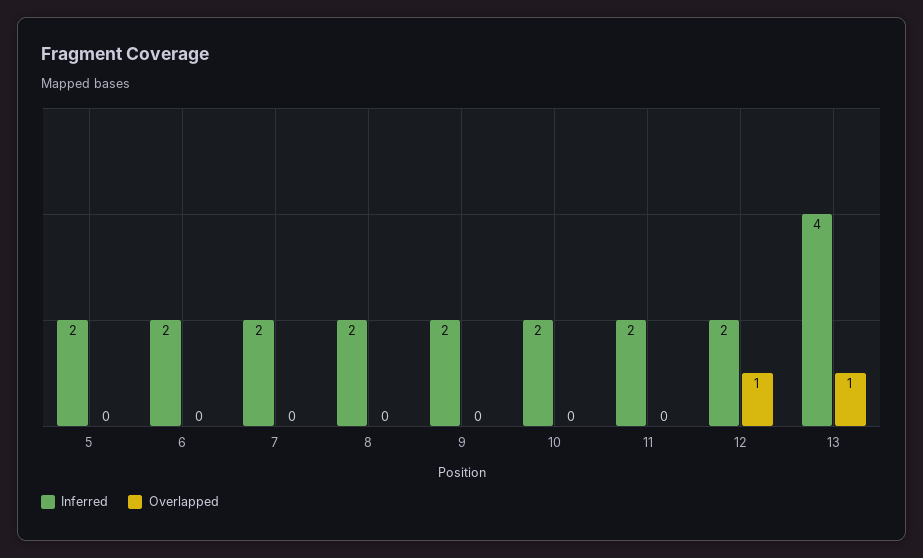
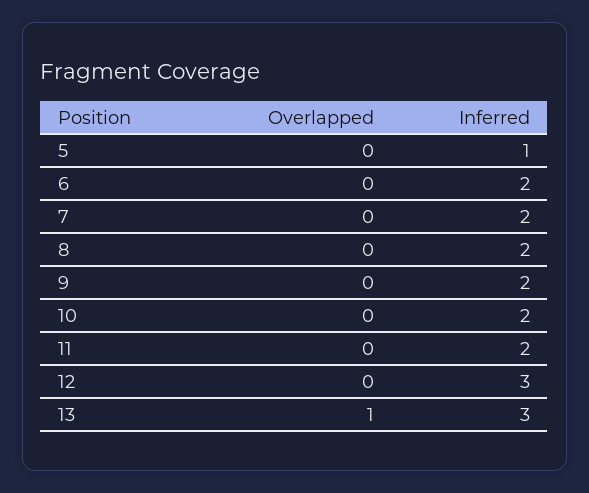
Inferred, 5: 2 -> 1
Inferred, 12: 2 -> 3
Overlapped, 12: 1 -> 0
Inferred, 13: 4 -> 3

